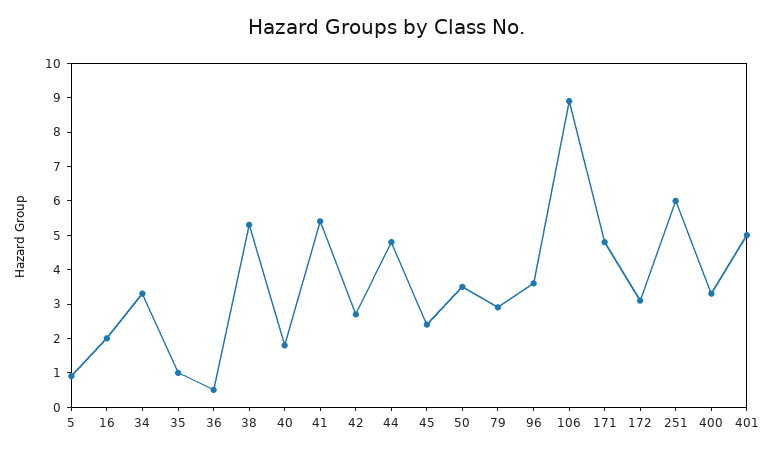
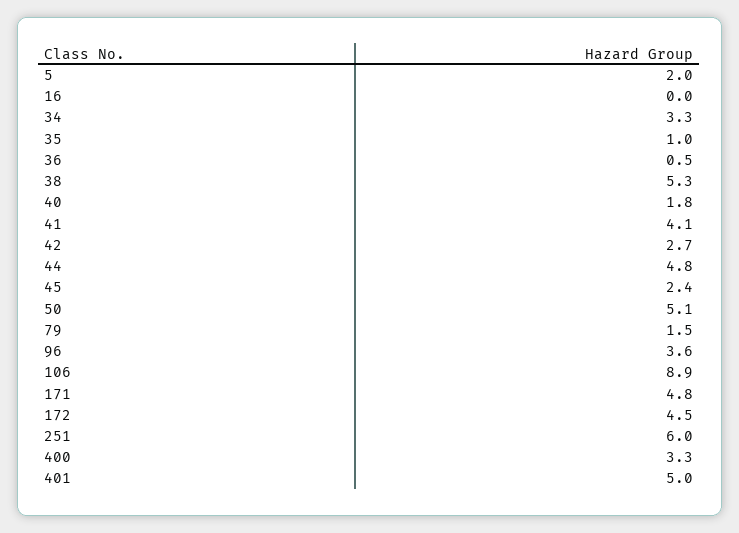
5: 1 -> 2
16: 2 -> 0
41: 5.5 -> 4.1
50: 3.5 -> 5.1
79: 3 -> 1.5
172: 3 -> 4.5

